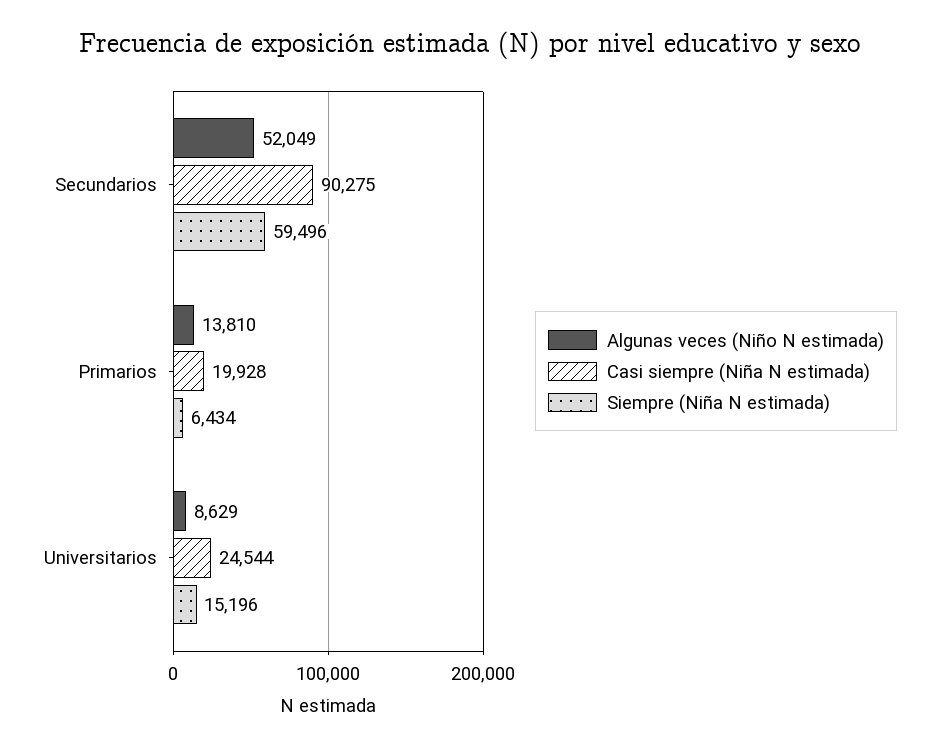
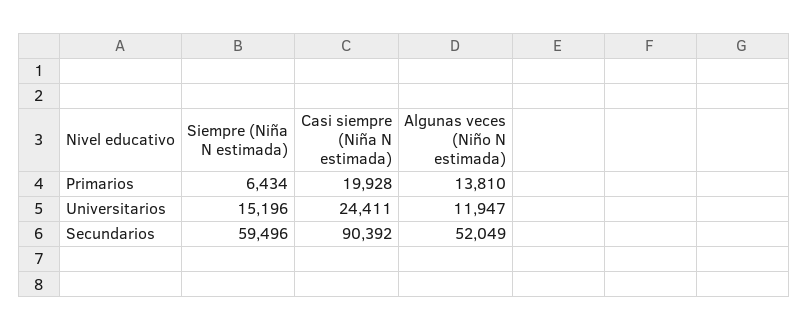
Casi siempre (Niña N estimada), Secundarios: 90275 -> 90392
Algunas veces (Niño N estimada), Universitarios: 8629 -> 11947
Casi siempre (Niña N estimada), Universitarios: 24544 -> 24411

